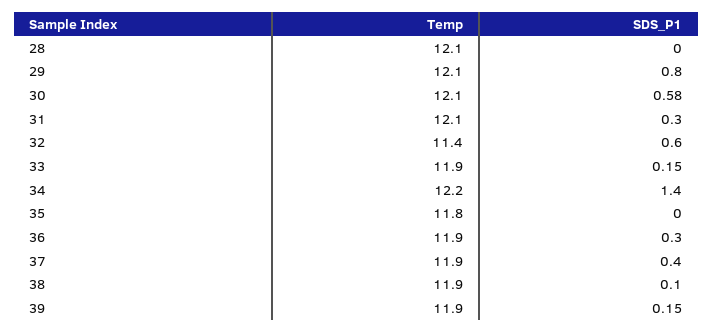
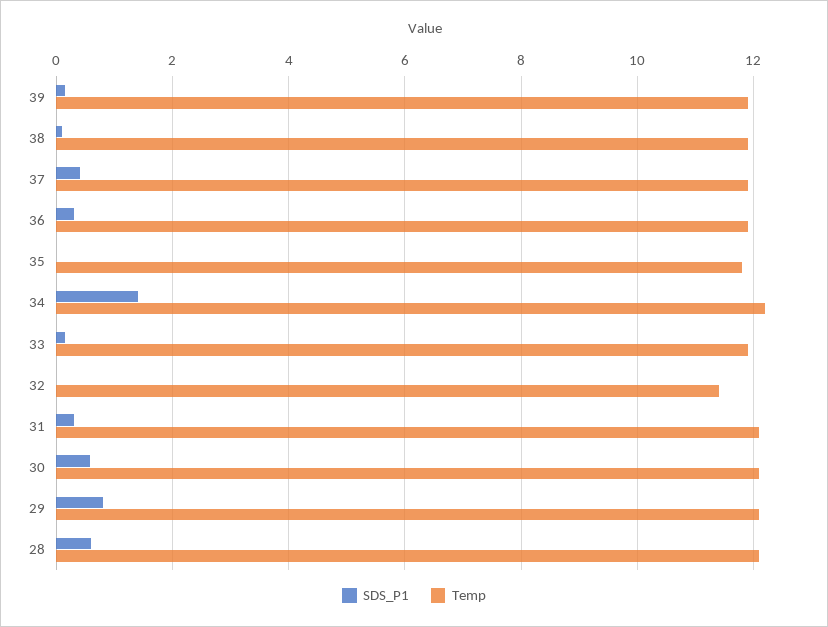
SDS_P1, 28: 0 -> 0.6
SDS_P1, 32: 0.6 -> 0

